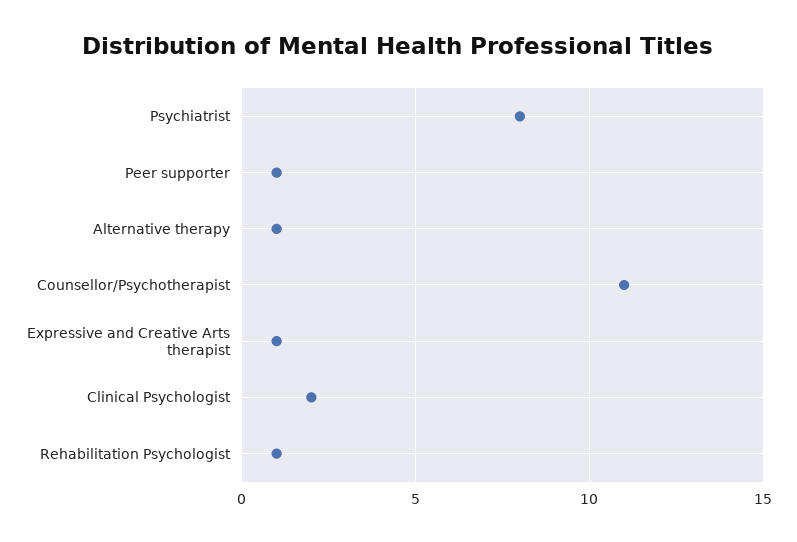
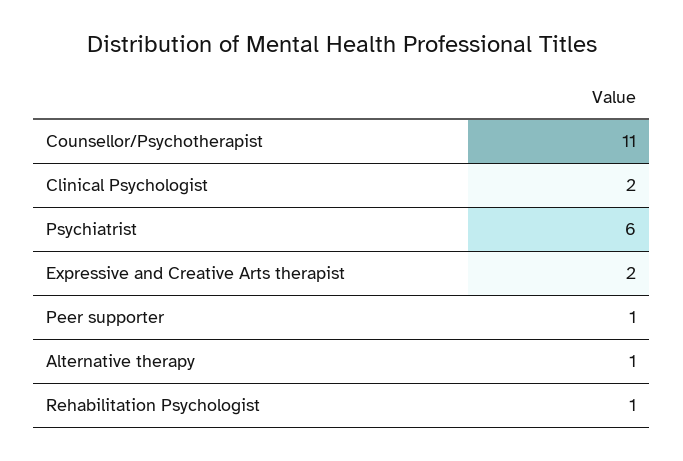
Psychiatrist: 8 -> 6
Expressive and Creative Arts therapist: 1 -> 2

